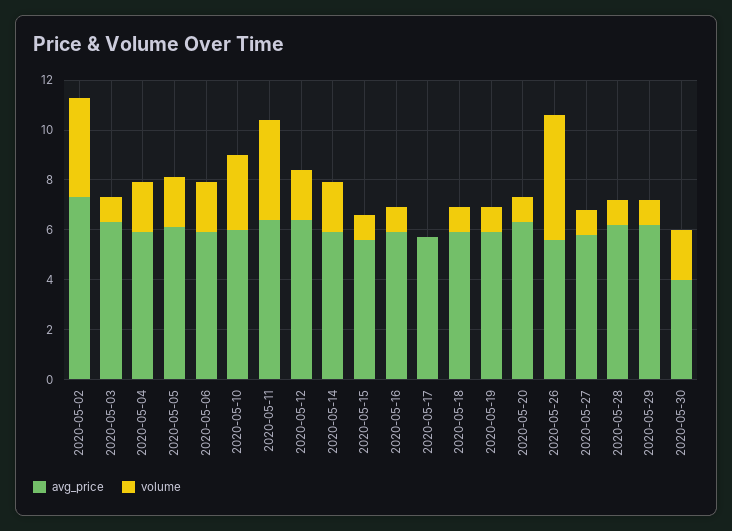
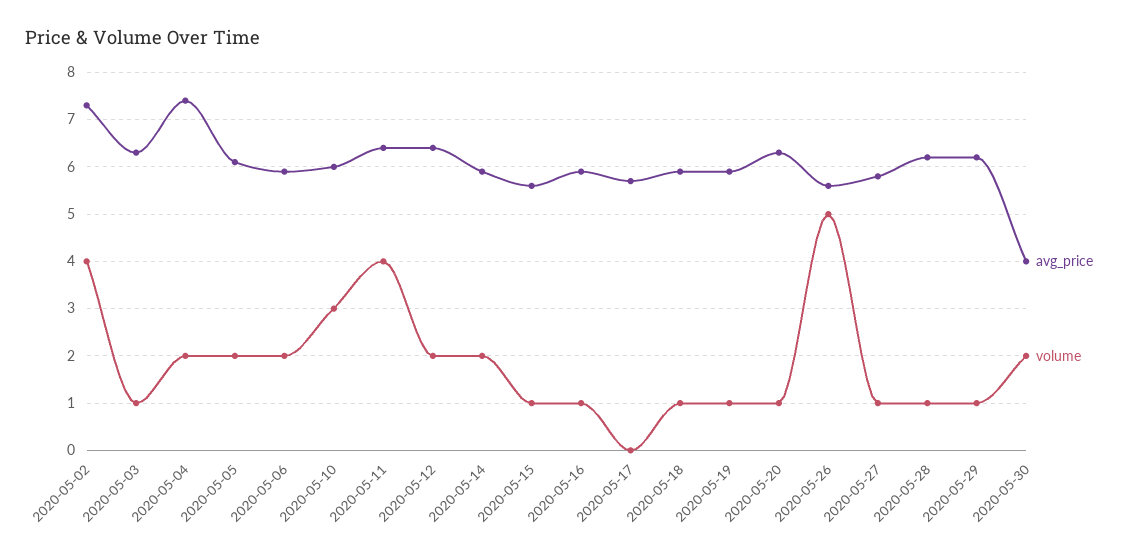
avg_price, 2020-05-04: 6 -> 7.5

